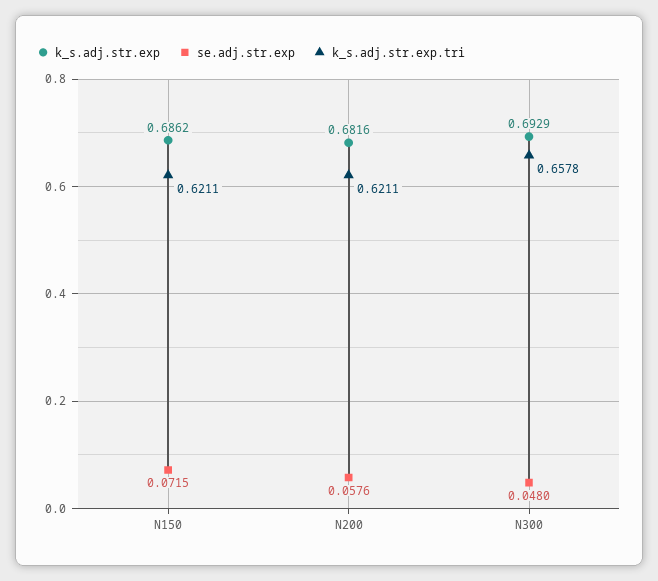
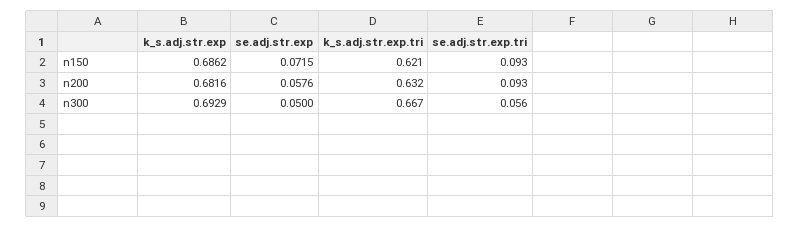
k_s.adj.str.exp.tri, N200: 0.6211 -> 0.632
se.adj.str.exp, N300: 0.048 -> 0.05
k_s.adj.str.exp.tri, N300: 0.6578 -> 0.667
se.adj.str.exp.tri, N150: none -> 0.093
se.adj.str.exp.tri, N200: none -> 0.093
se.adj.str.exp.tri, N300: none -> 0.056

